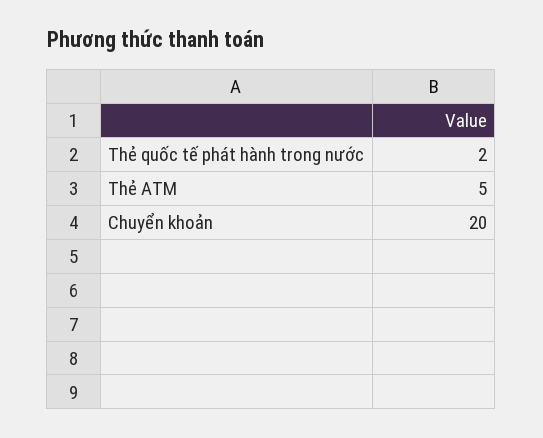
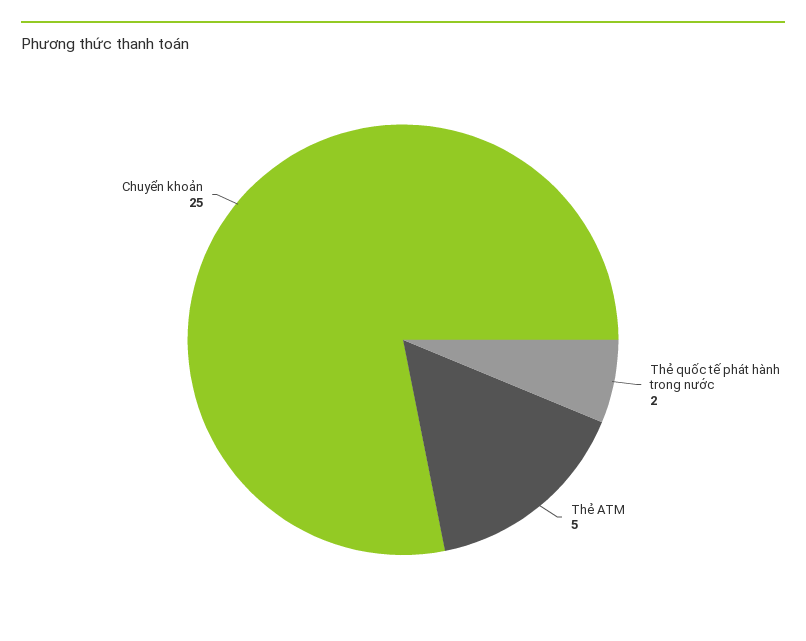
Chuyển khoản: 20 -> 25

